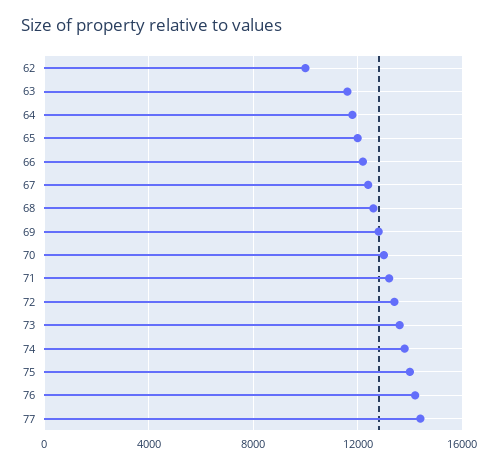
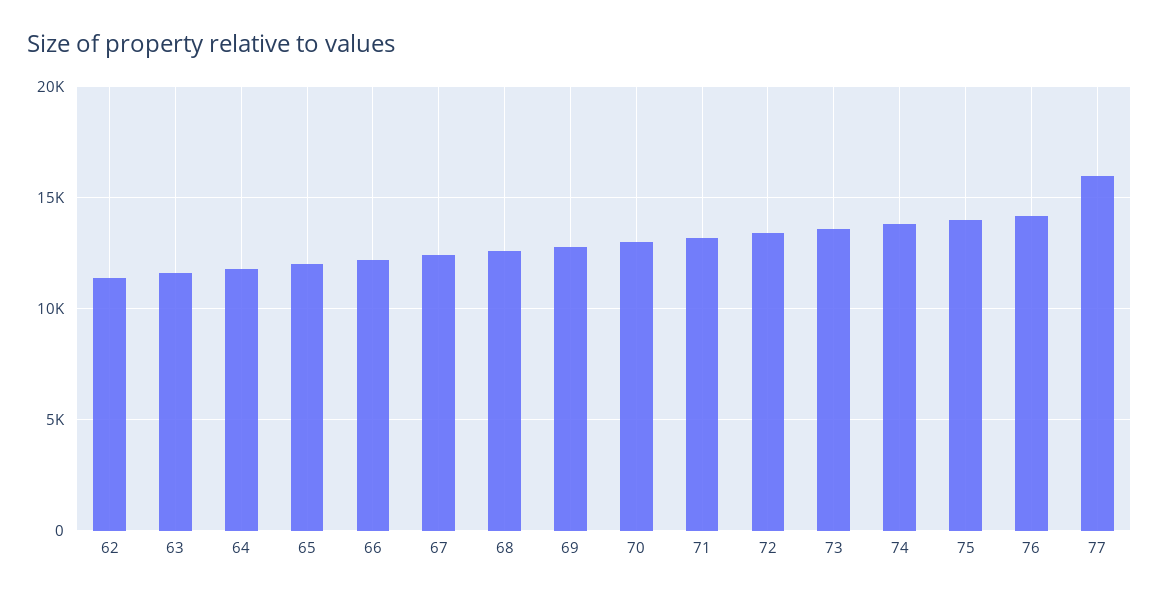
62: 10000 -> 11500
77: 14500 -> 16000

